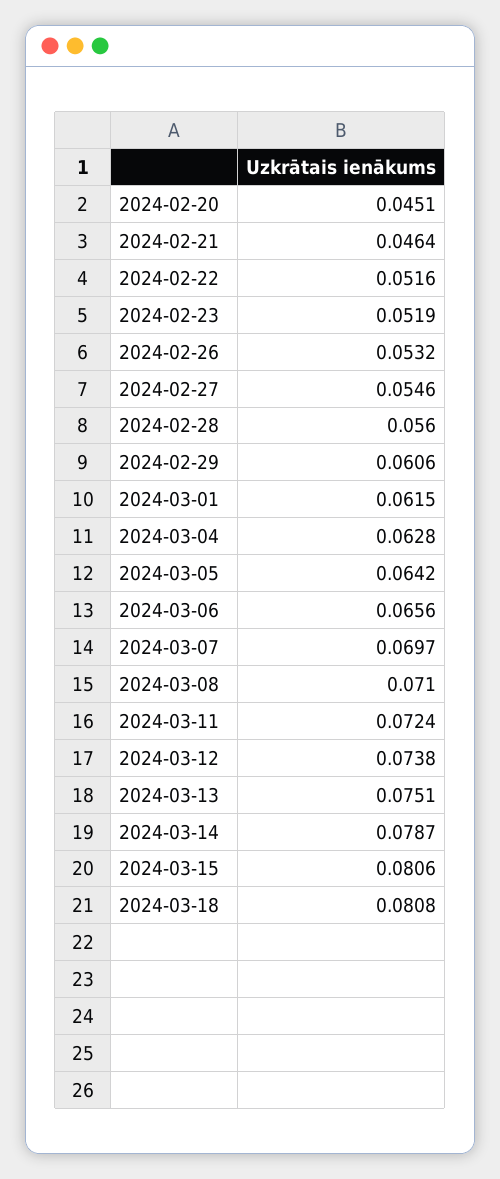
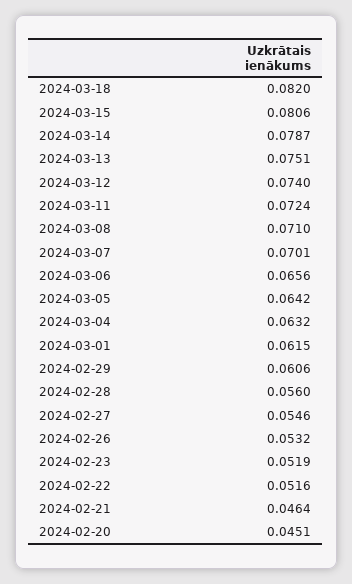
2024-03-04: 0.0628 -> 0.0632
2024-03-07: 0.0697 -> 0.0701
2024-03-12: 0.0738 -> 0.074
2024-03-18: 0.0808 -> 0.082

